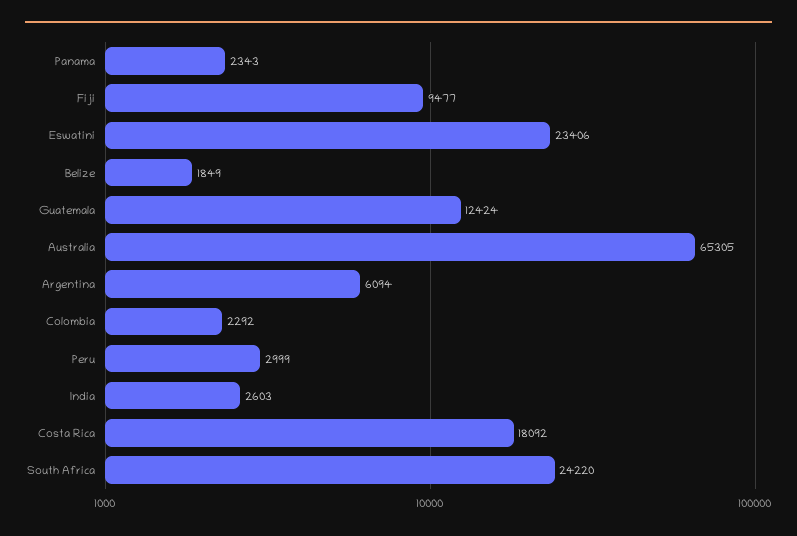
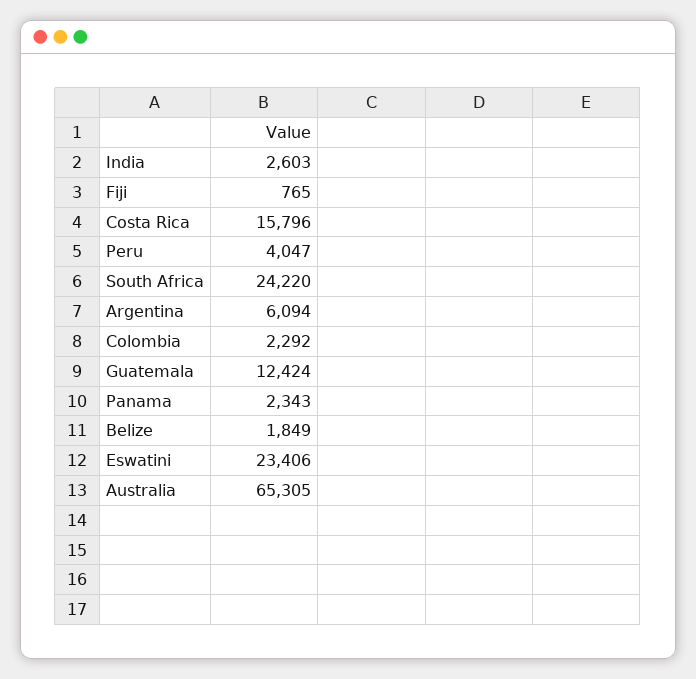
Fiji: 9477 -> 765
Peru: 2999 -> 4047
Costa Rica: 18092 -> 15796

